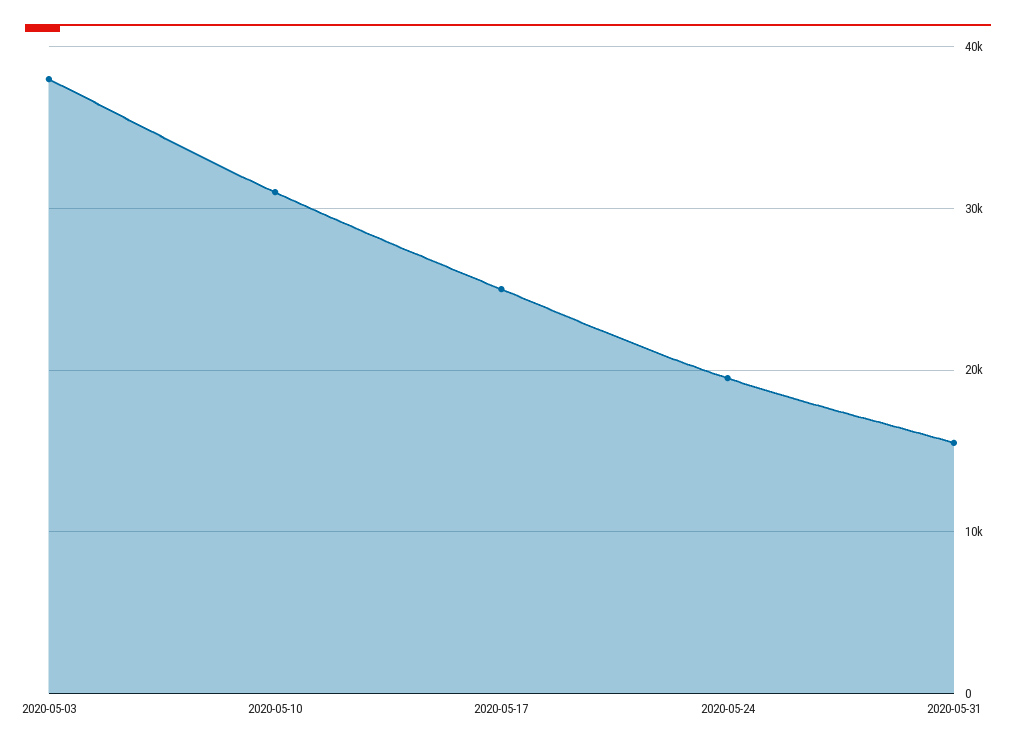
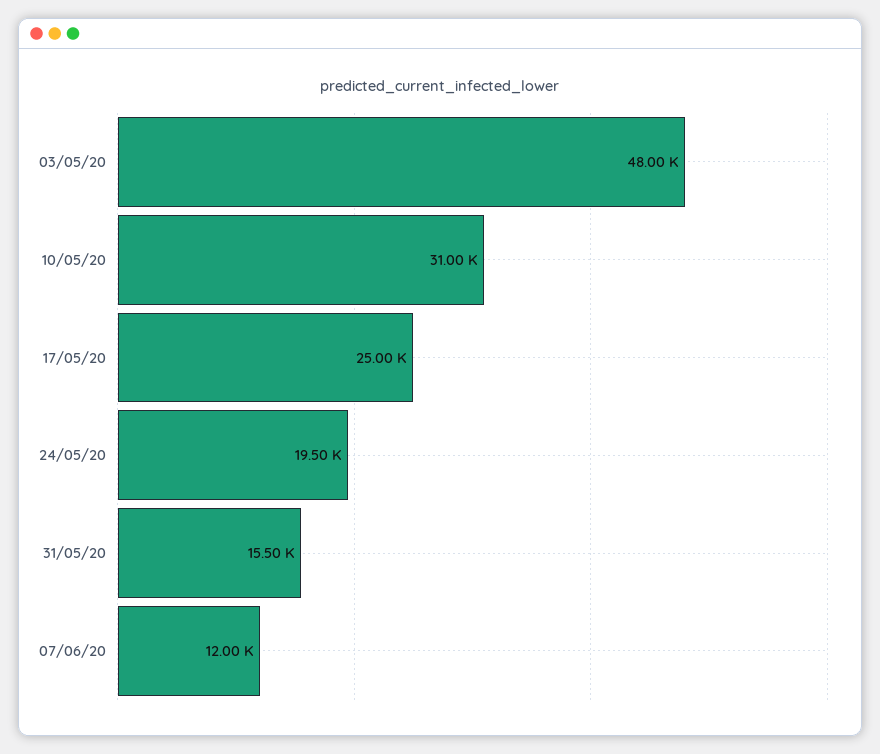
2020-05-03: 38000 -> 48000
07/06/20: none -> 12000

